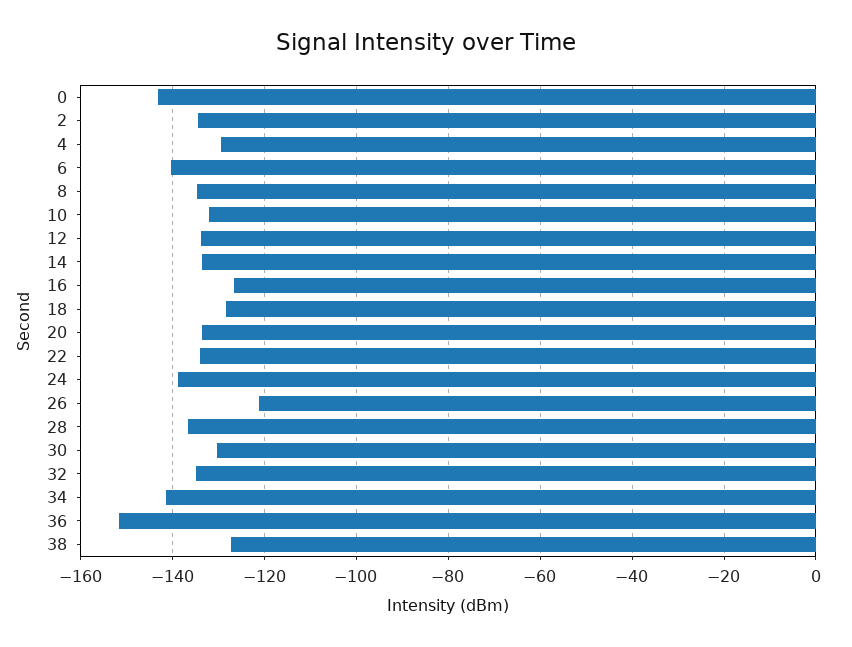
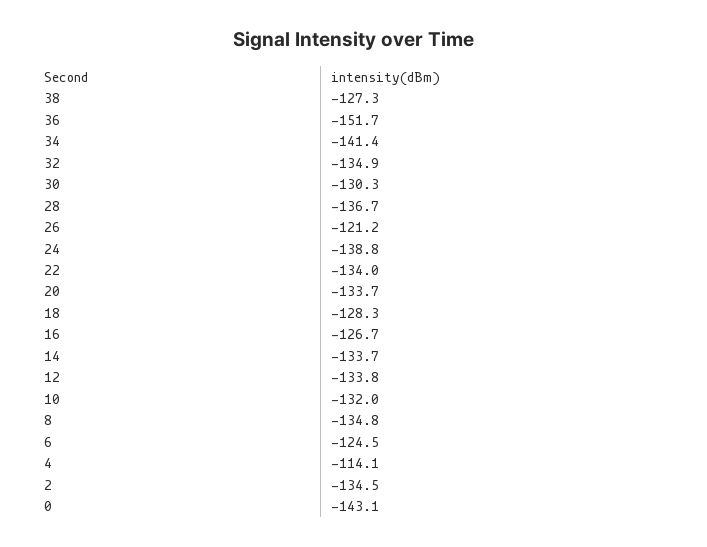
4: -130 -> -114.1
6: -140 -> -124.5

